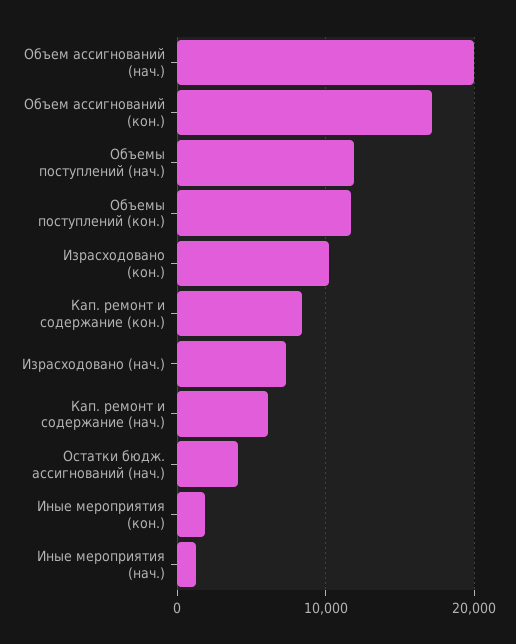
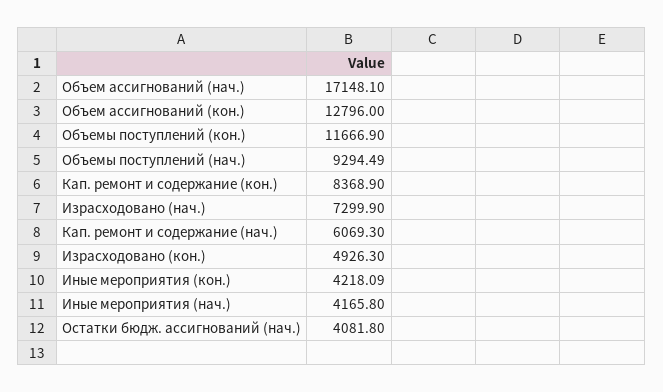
Объем ассигнований (нач.): 20000 -> 17148.1
Объем ассигнований (кон.): 17000 -> 12796
Объемы поступлений (нач.): 12000 -> 9294.49
Израсходовано (кон.): 10000 -> 4926.3
Иные мероприятия (кон.): 2000 -> 4218.09
Иные мероприятия (нач.): 1000 -> 4165.8

